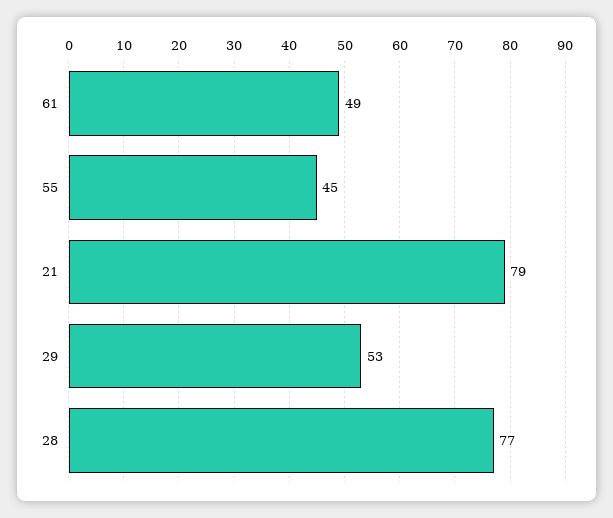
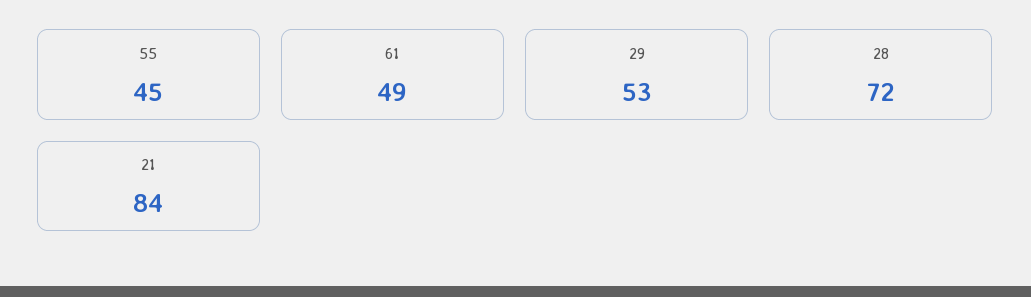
21: 79 -> 84
28: 77 -> 72

